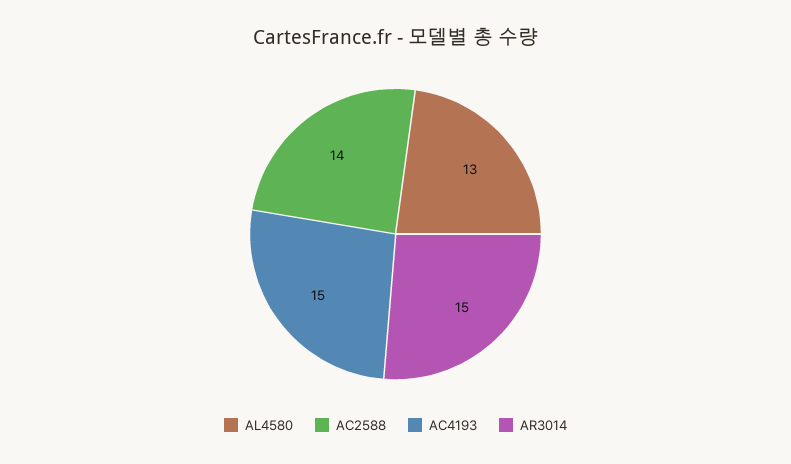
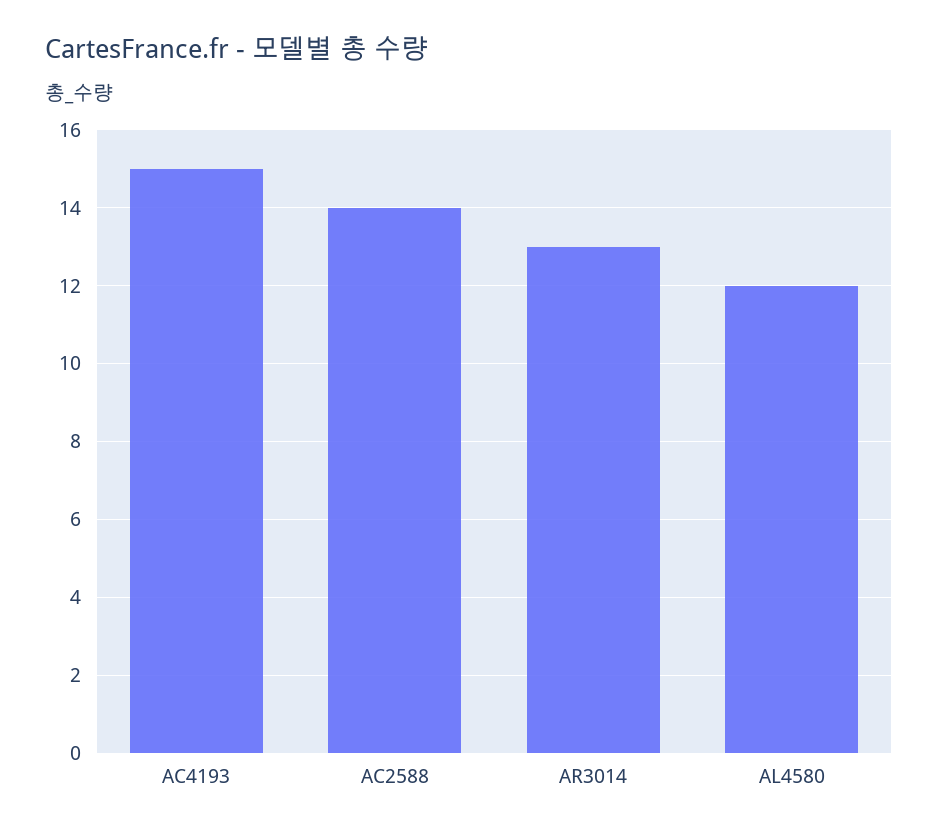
AL4580: 13 -> 12
AR3014: 15 -> 13

